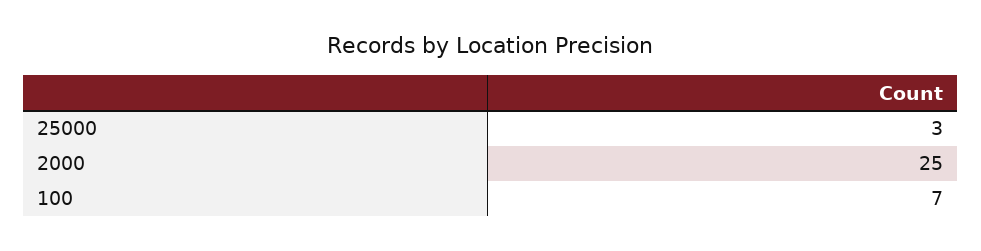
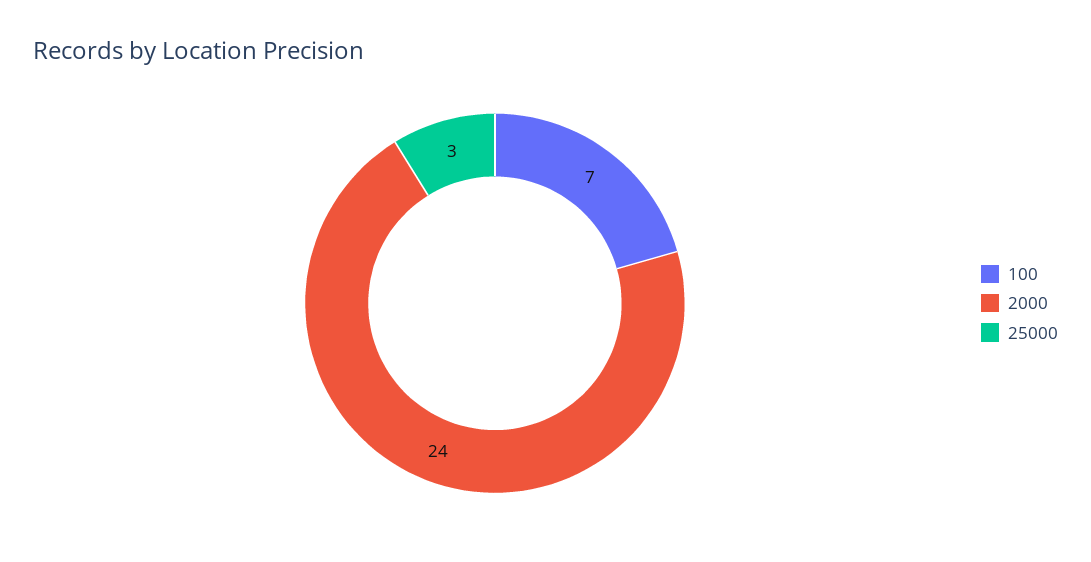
2000: 25 -> 24

